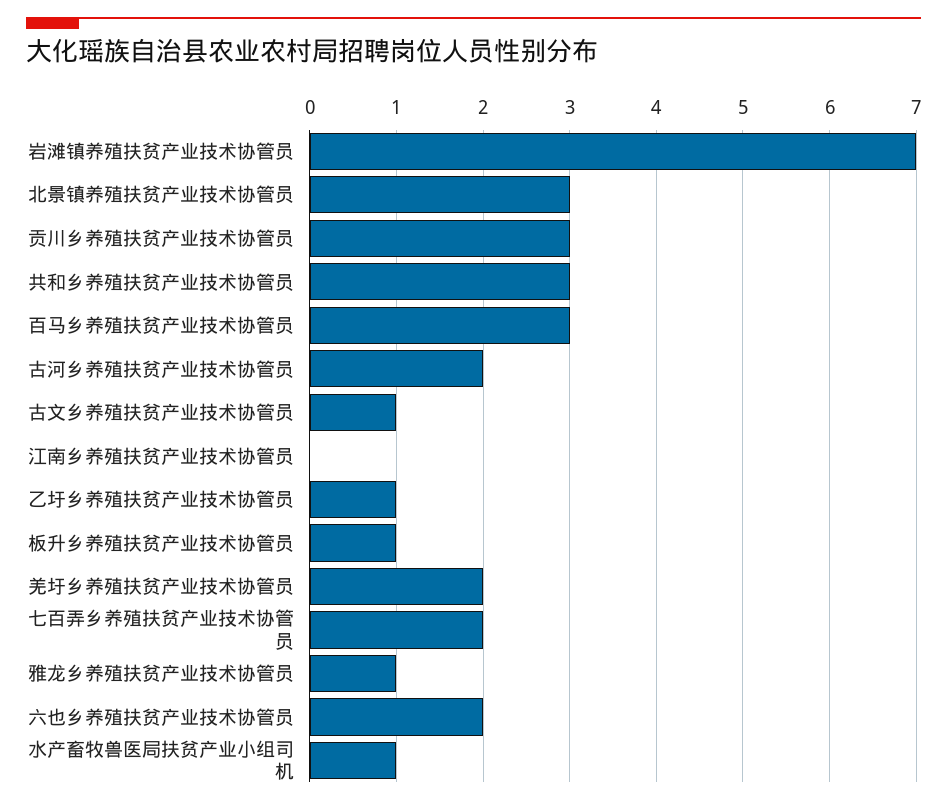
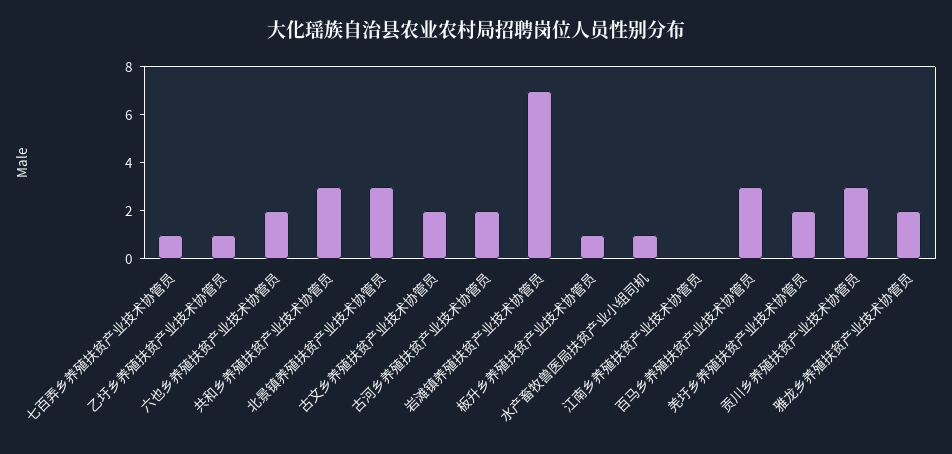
古文乡养殖扶贫产业技术协管员: 1 -> 2
七百弄乡养殖扶贫产业技术协管员: 2 -> 1
雅龙乡养殖扶贫产业技术协管员: 1 -> 2

